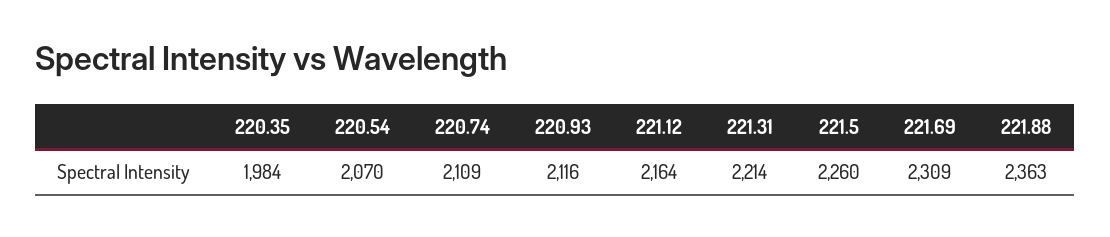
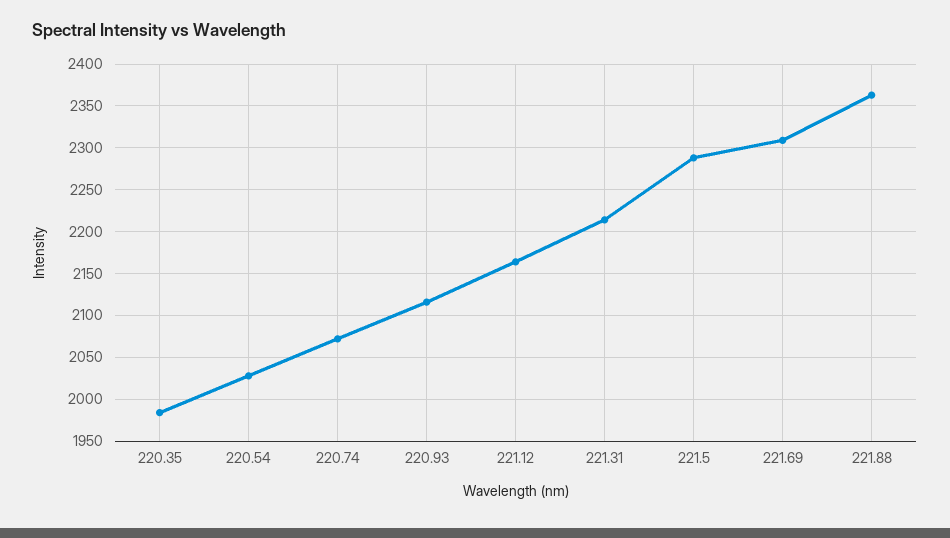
220.54: 2070 -> 2030
220.74: 2109 -> 2070
221.5: 2260 -> 2290

